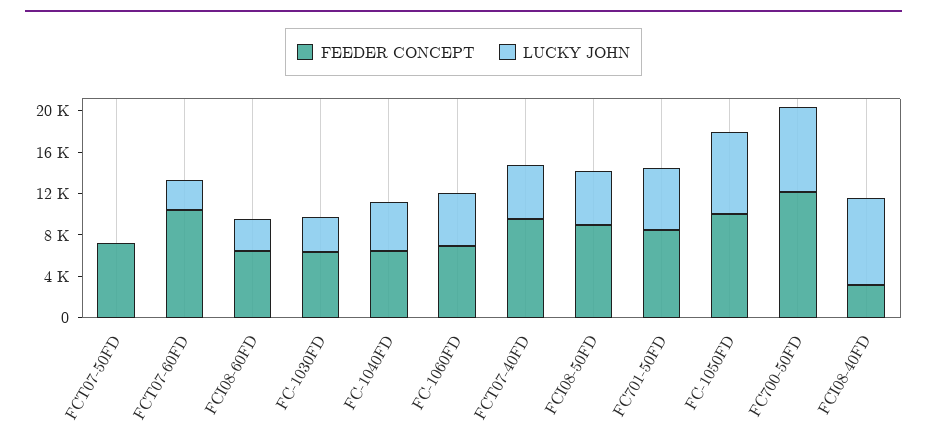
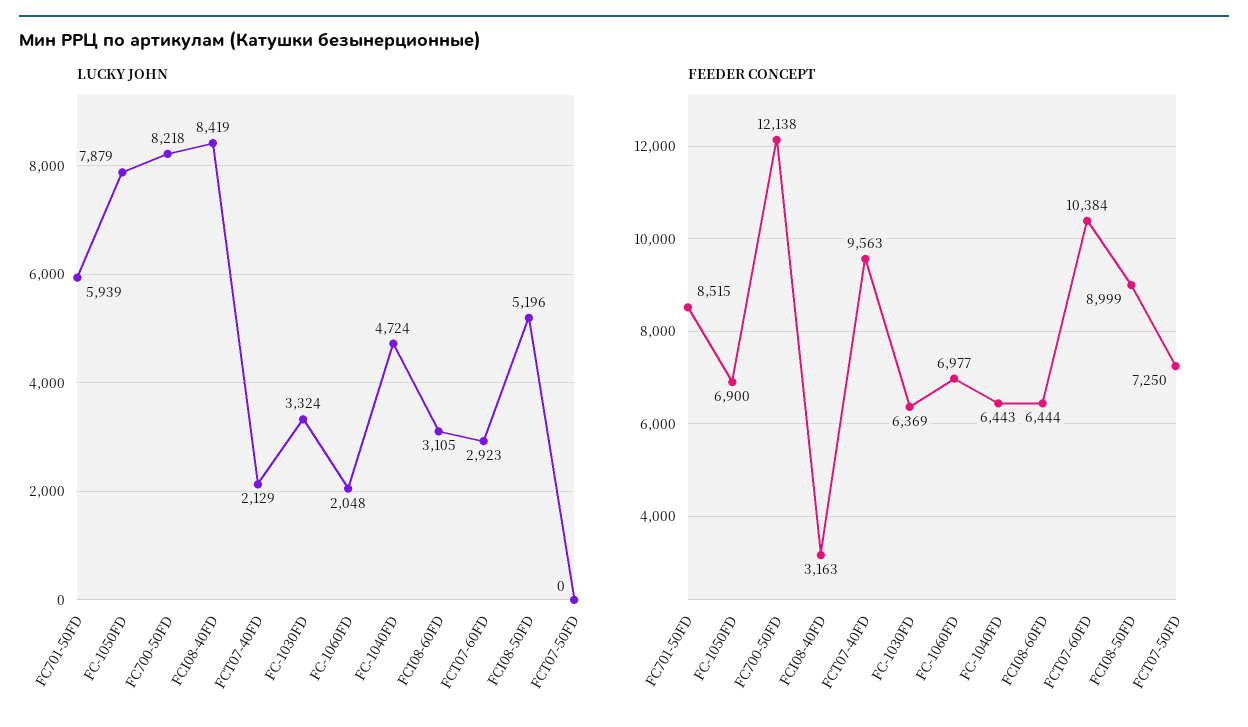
LUCKY JOHN, FC-1060FD: 5000 -> 2048
LUCKY JOHN, FCT07-40FD: 5000 -> 2129
FEEDER CONCEPT, FC-1050FD: 10000 -> 6900

